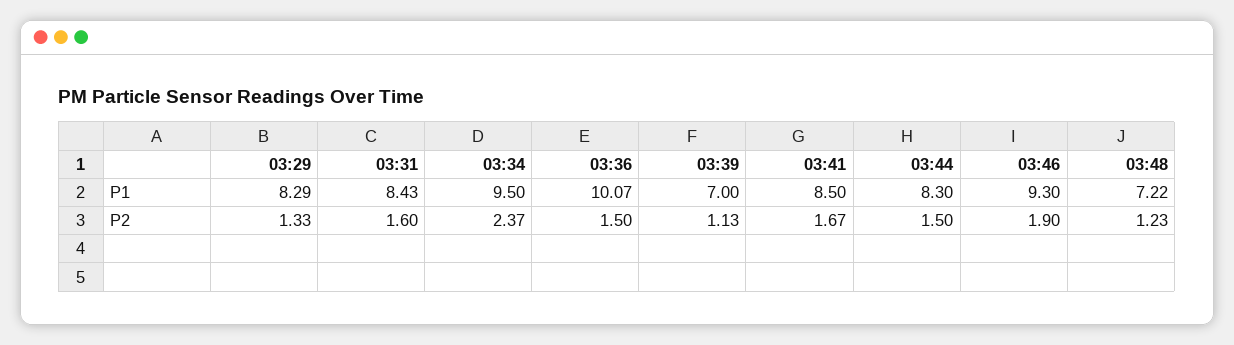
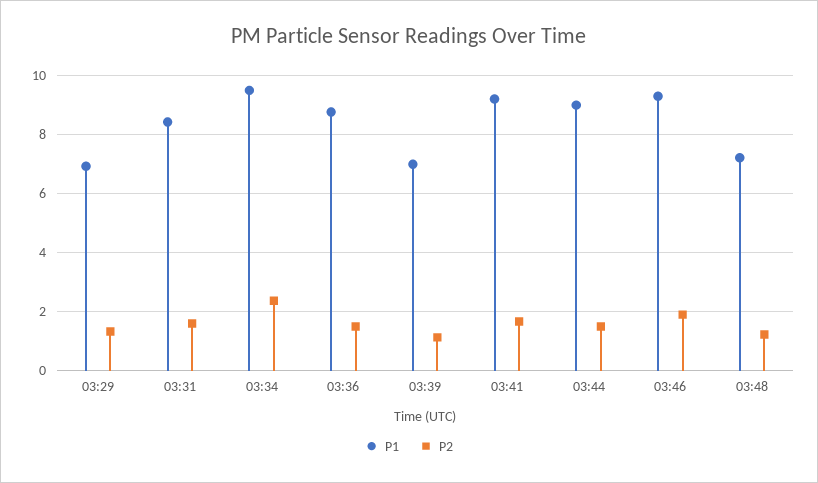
P1, 03:29: 8.29 -> 7
P1, 03:36: 10.07 -> 8.75
P1, 03:41: 8.5 -> 9.25
P1, 03:44: 8.3 -> 9

